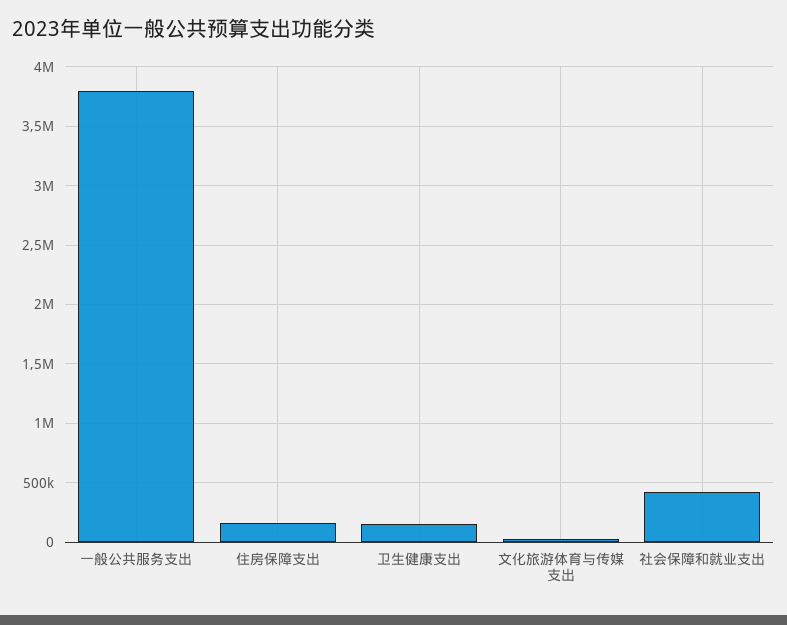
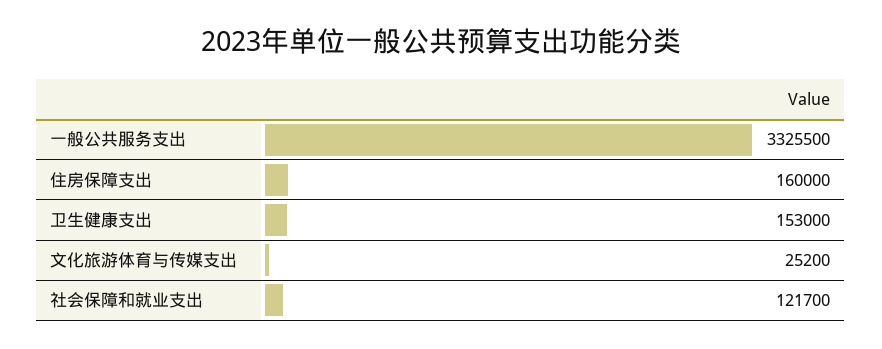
一般公共服务支出: 3800000 -> 3325500
社会保障和就业支出: 400000 -> 121700

